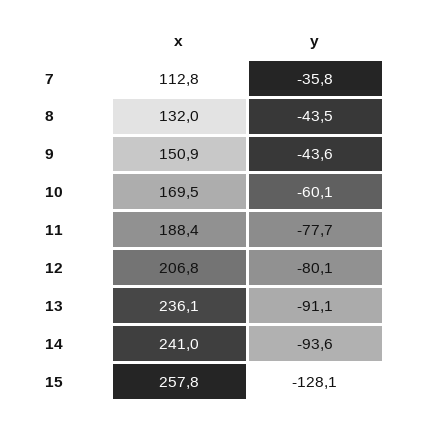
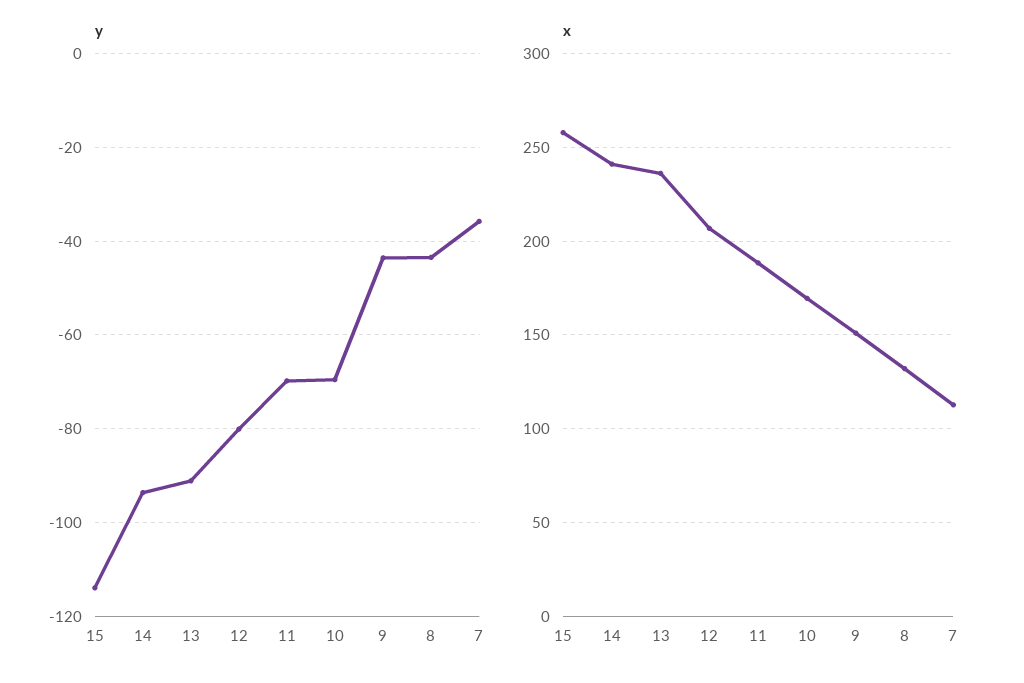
y, 10: -60.1 -> -70
y, 11: -77.7 -> -70
y, 15: -128.1 -> -114

